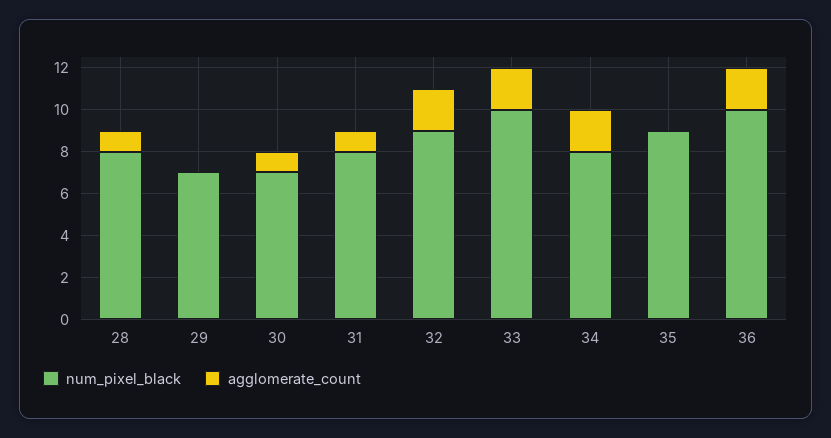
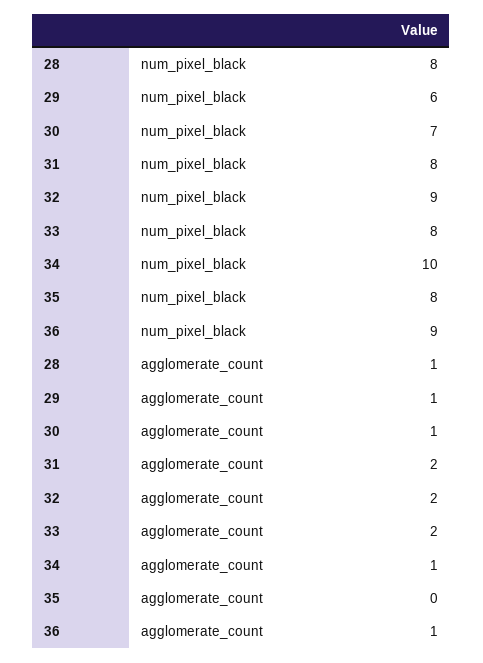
num_pixel_black, 29: 7 -> 6
agglomerate_count, 29: 0 -> 1
agglomerate_count, 31: 1 -> 2
num_pixel_black, 33: 10 -> 8
num_pixel_black, 34: 8 -> 10
agglomerate_count, 34: 2 -> 1
num_pixel_black, 35: 9 -> 8
num_pixel_black, 36: 10 -> 9
agglomerate_count, 36: 2 -> 1

